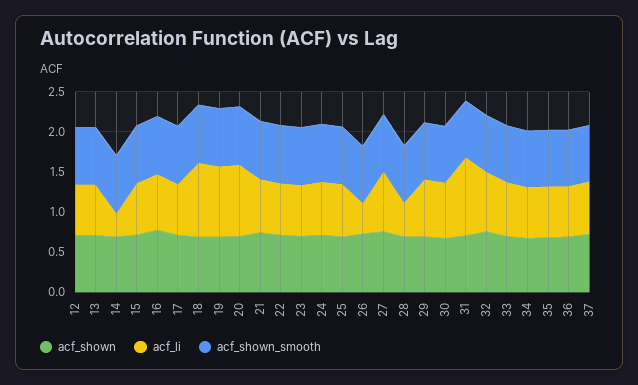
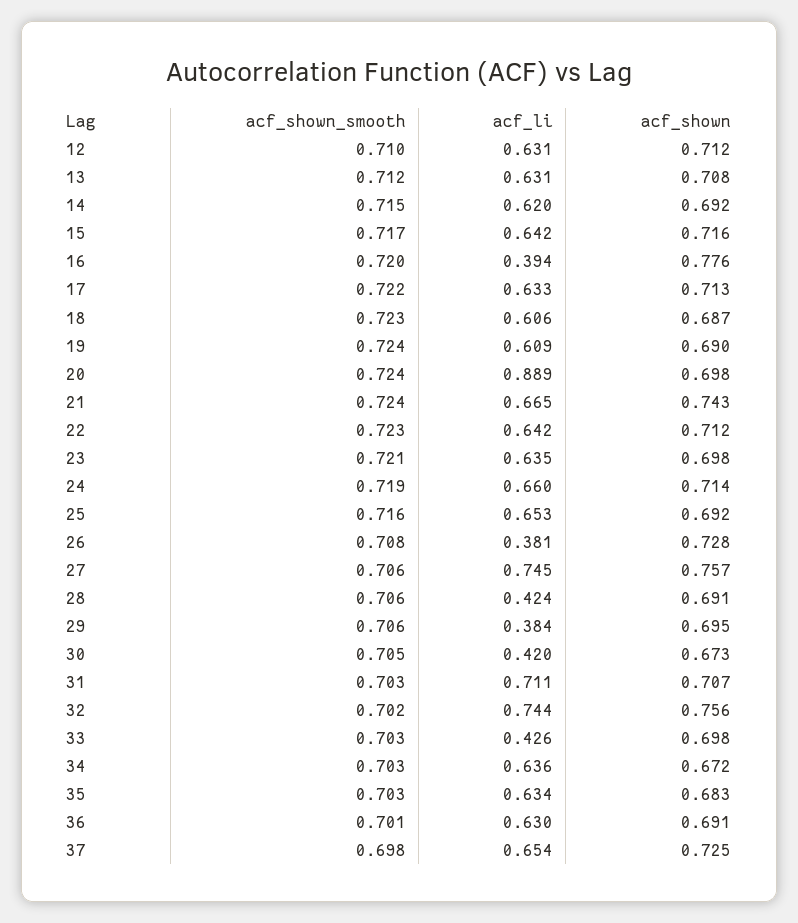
acf_li, 14: 0.3 -> 0.62
acf_li, 16: 0.7 -> 0.394
acf_li, 18: 0.9 -> 0.606
acf_li, 19: 0.9 -> 0.609
acf_li, 29: 0.7 -> 0.384
acf_li, 30: 0.7 -> 0.42
acf_li, 31: 1 -> 0.711
acf_li, 33: 0.7 -> 0.426

